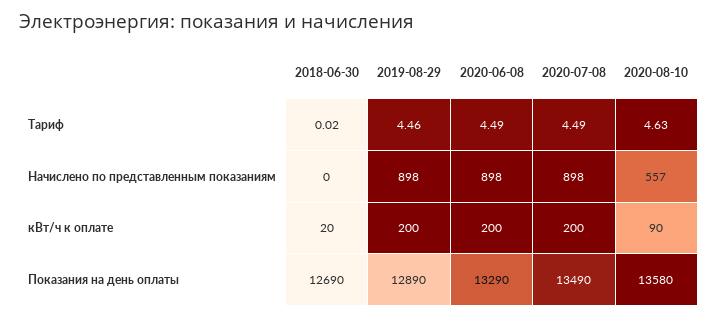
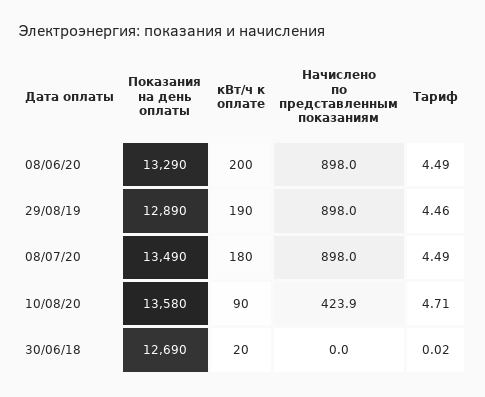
2020-08-10, Тариф: 4.63 -> 4.71
2020-08-10, Начислено по представленным показаниям: 557 -> 423.9
2019-08-29, кВт/ч к оплате: 200 -> 190
2020-07-08, кВт/ч к оплате: 200 -> 180

